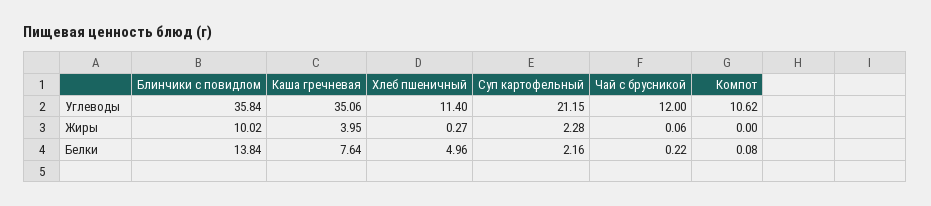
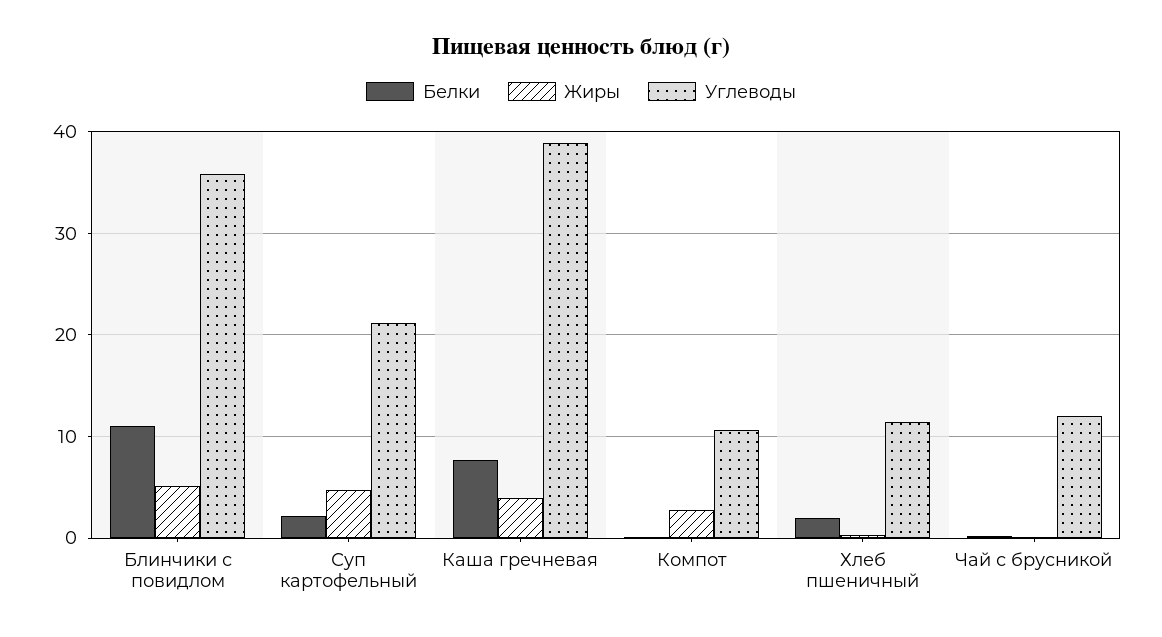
Углеводы, Каша гречневая: 35.06 -> 39
Жиры, Блинчики с повидлом: 10.02 -> 5
Жиры, Суп картофельный: 2.28 -> 5
Жиры, Компот: 0 -> 3
Белки, Блинчики с повидлом: 13.84 -> 11
Белки, Хлеб пшеничный: 4.96 -> 2

